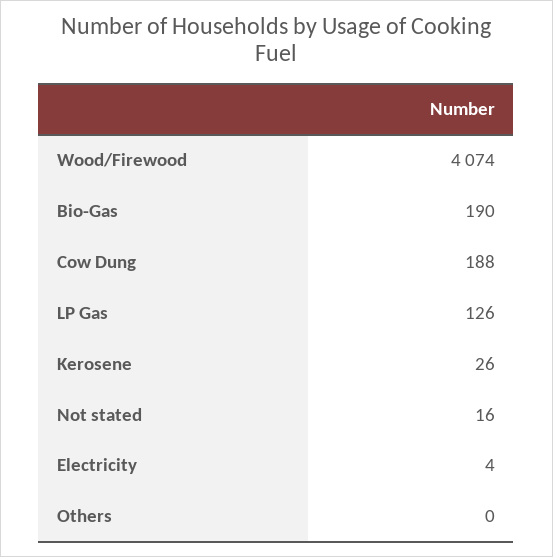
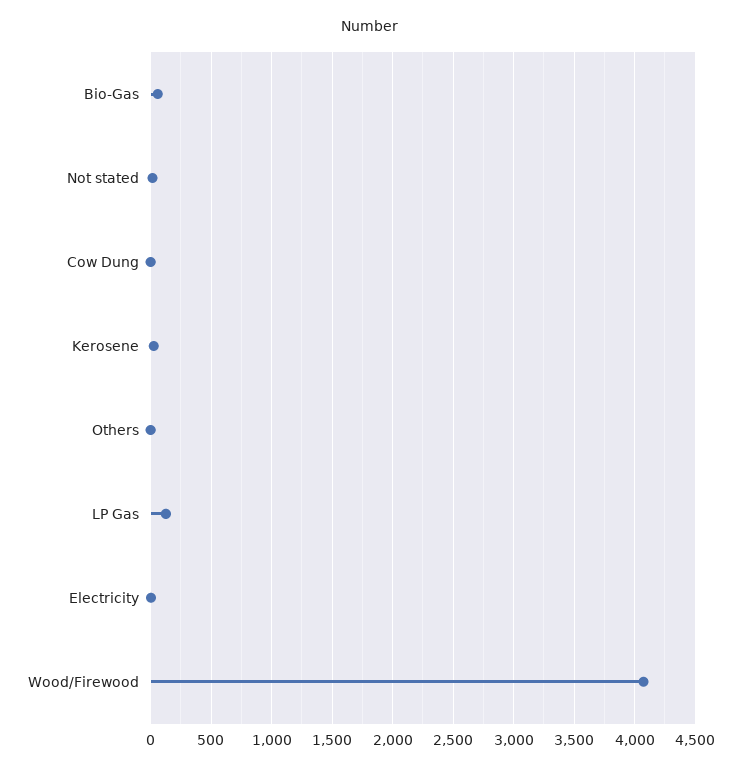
Bio-Gas: 190 -> 50
Cow Dung: 188 -> 0

